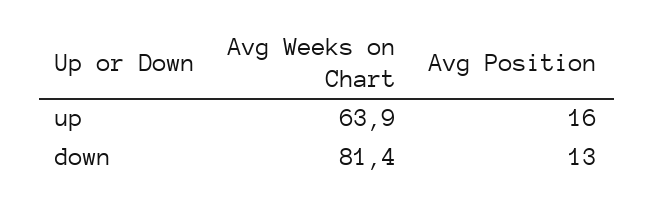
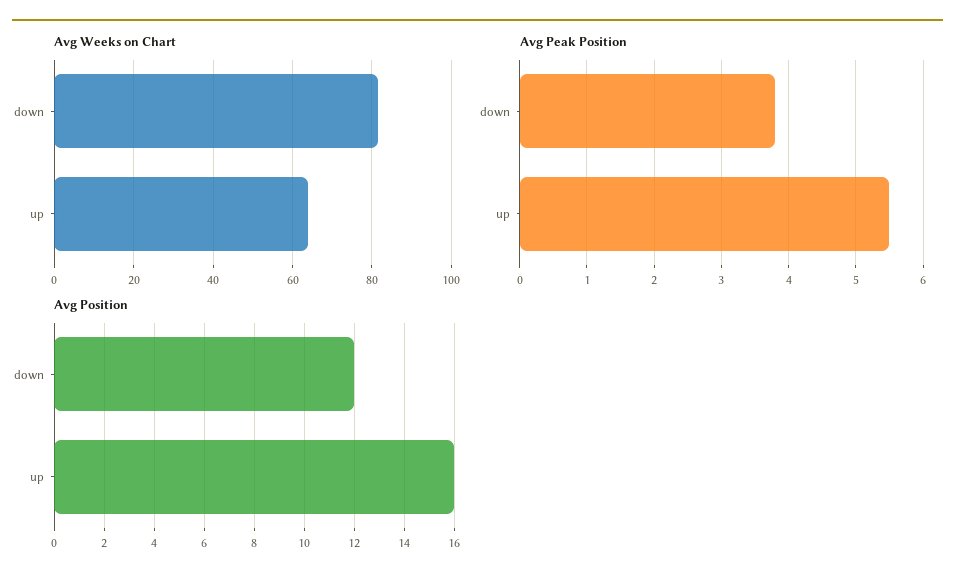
Avg Position, down: 13 -> 12
Avg Peak Position, down: none -> 3.8
Avg Peak Position, up: none -> 5.5

